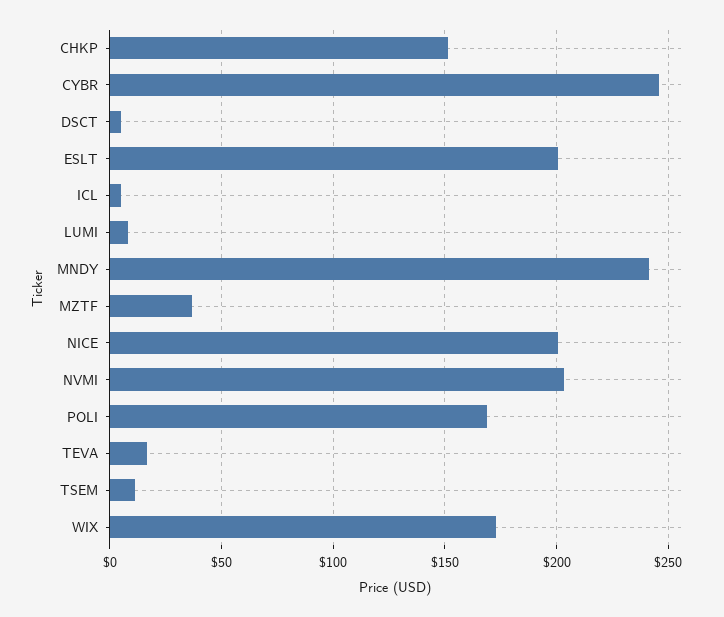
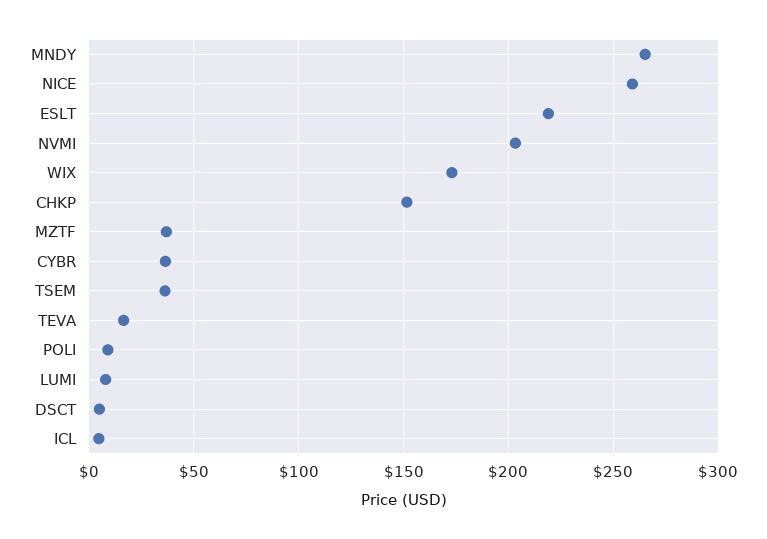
CYBR: 245 -> 35
ESLT: 200 -> 220
MNDY: 240 -> 265
NICE: 200 -> 260
POLI: 170 -> 10
TSEM: 10 -> 35

